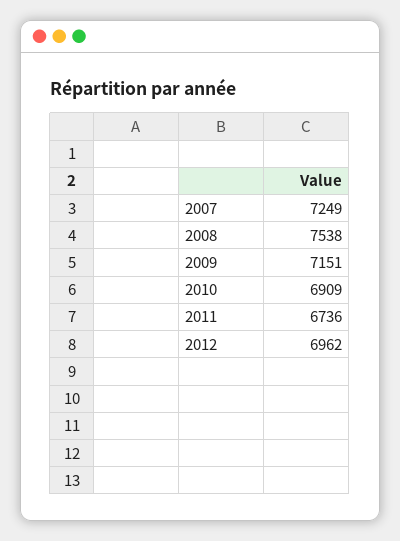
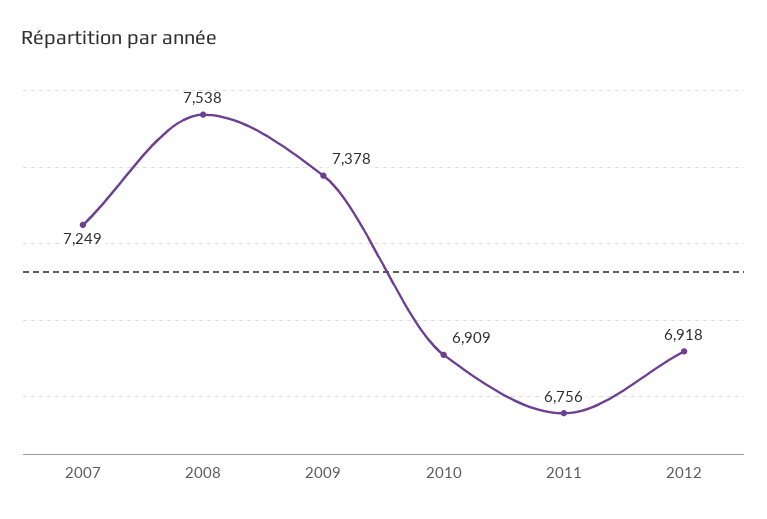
2009: 7151 -> 7378
2011: 6736 -> 6756
2012: 6962 -> 6918

